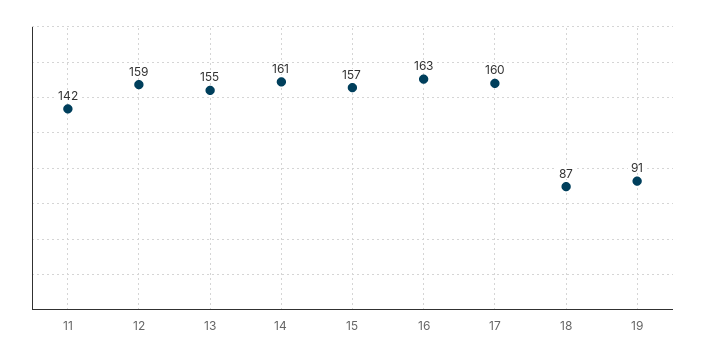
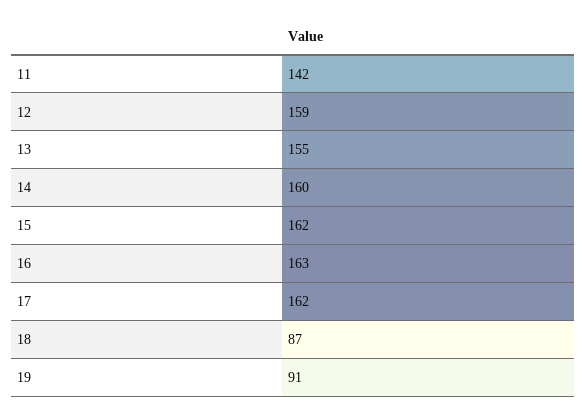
14: 161 -> 160
15: 157 -> 162
17: 160 -> 162

